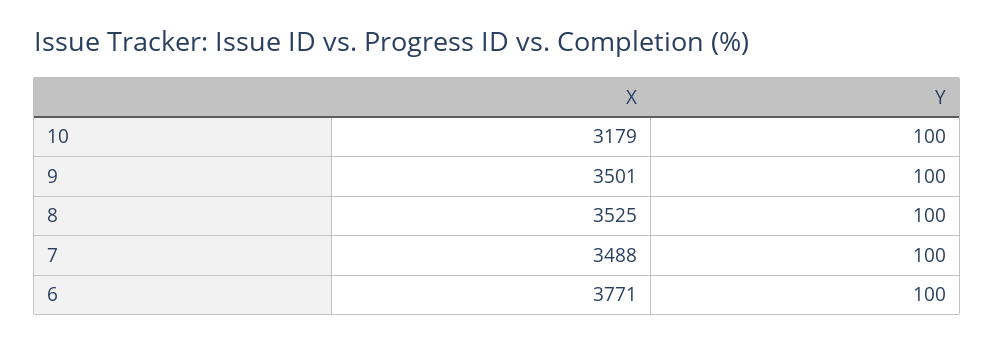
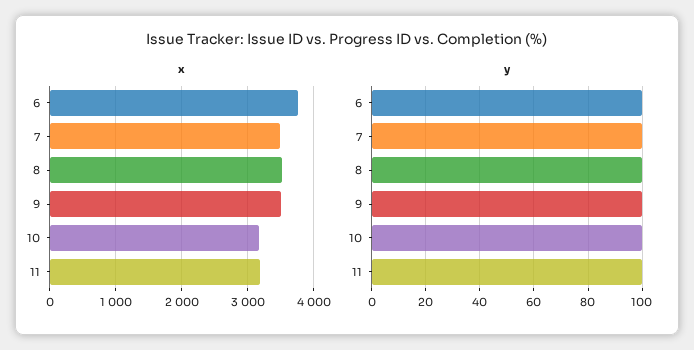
X, 11: none -> 3200
Y, 11: none -> 100

